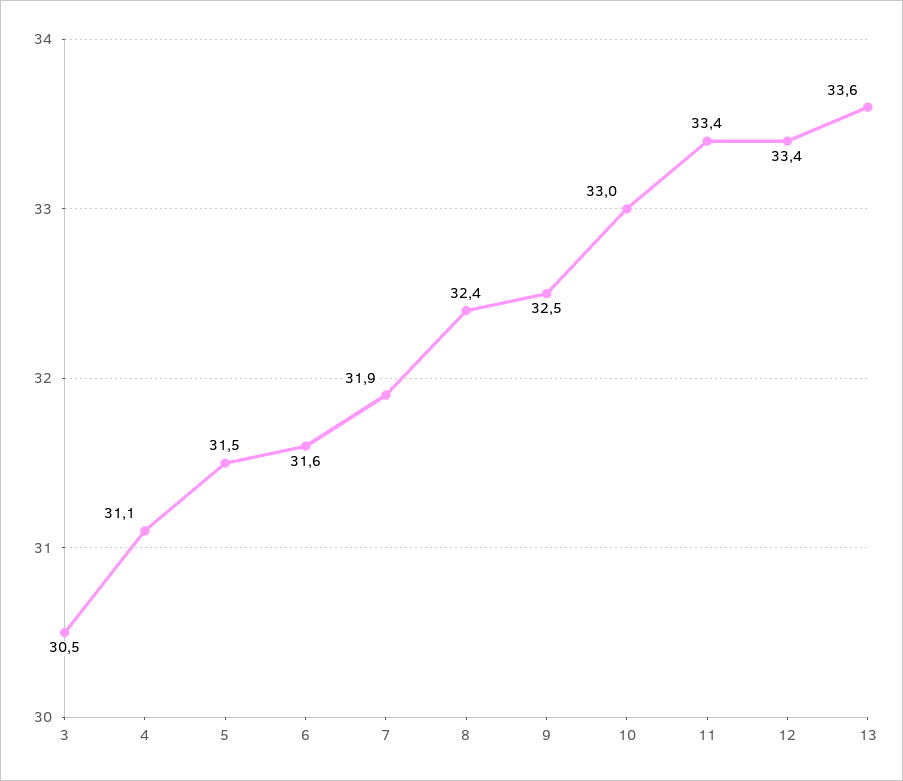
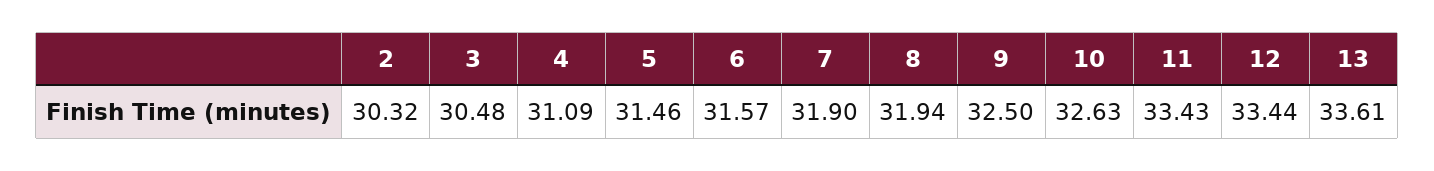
8: 32.4 -> 31.94
10: 33 -> 32.63
2: none -> 30.32

